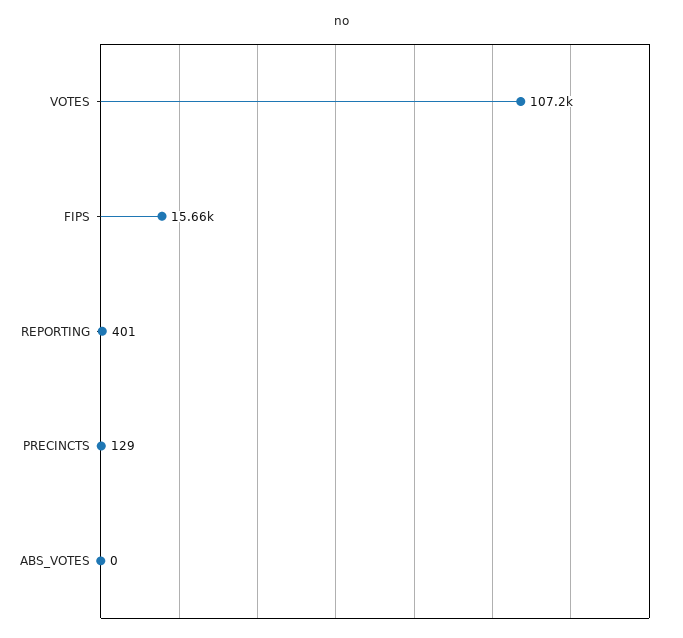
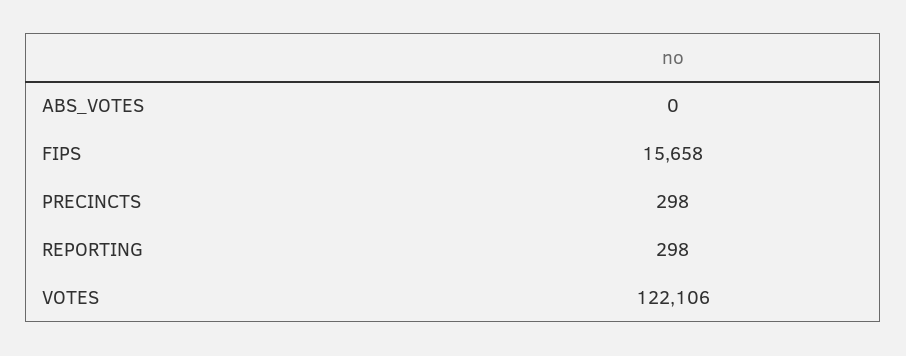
VOTES: 107200 -> 122106
REPORTING: 401 -> 298
PRECINCTS: 129 -> 298

